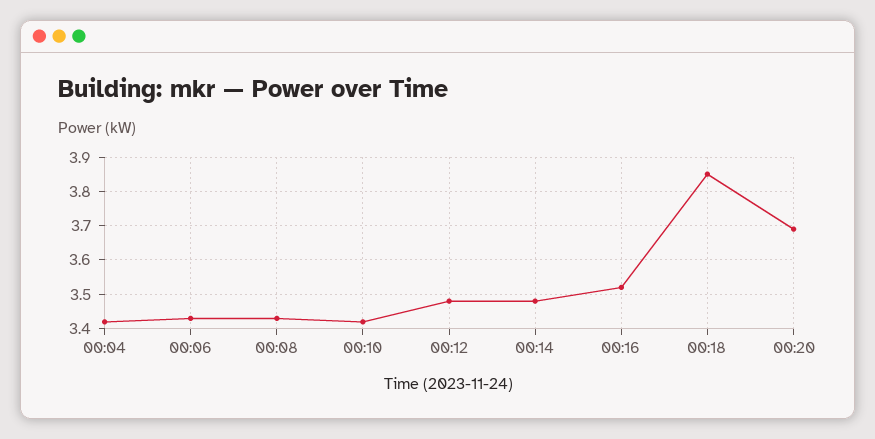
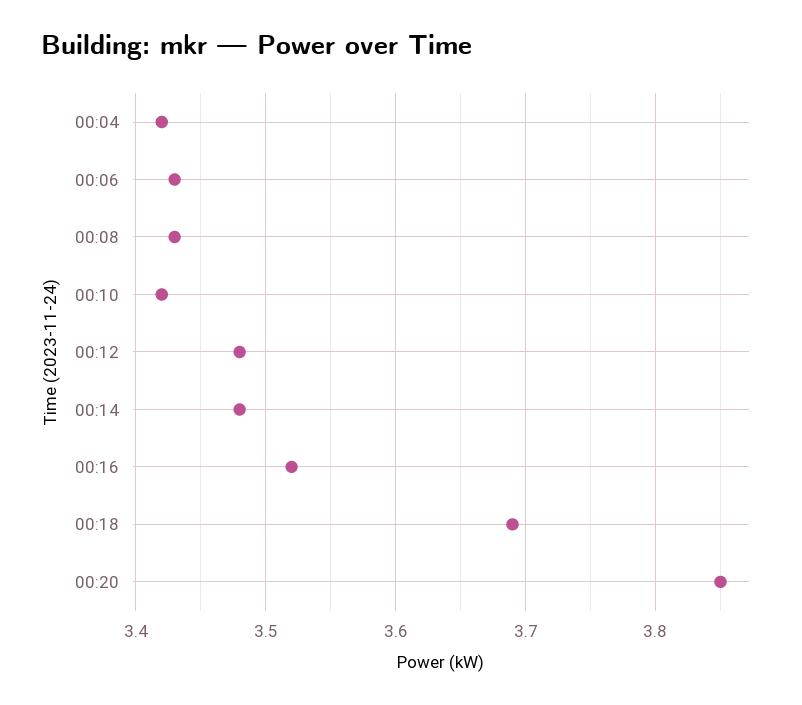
00:18: 3.85 -> 3.69
00:20: 3.7 -> 3.85

